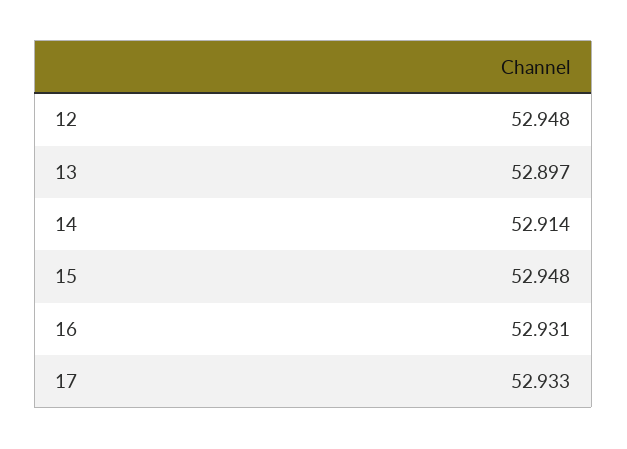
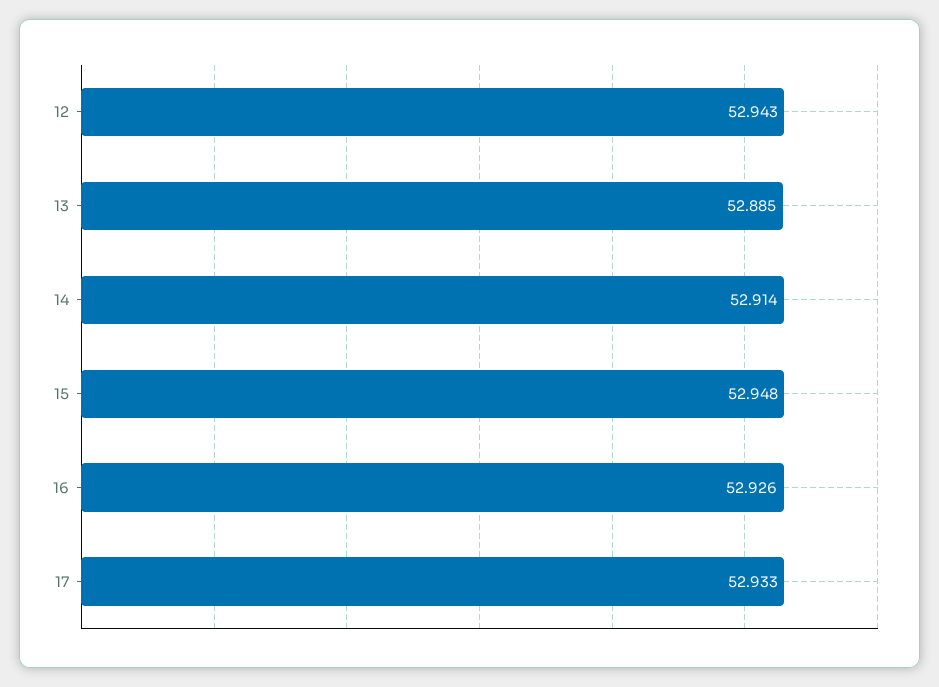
12: 52.948 -> 52.943
13: 52.897 -> 52.885
16: 52.931 -> 52.926

